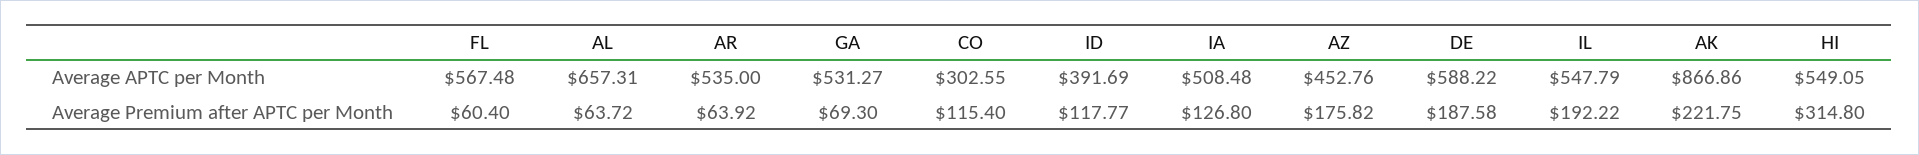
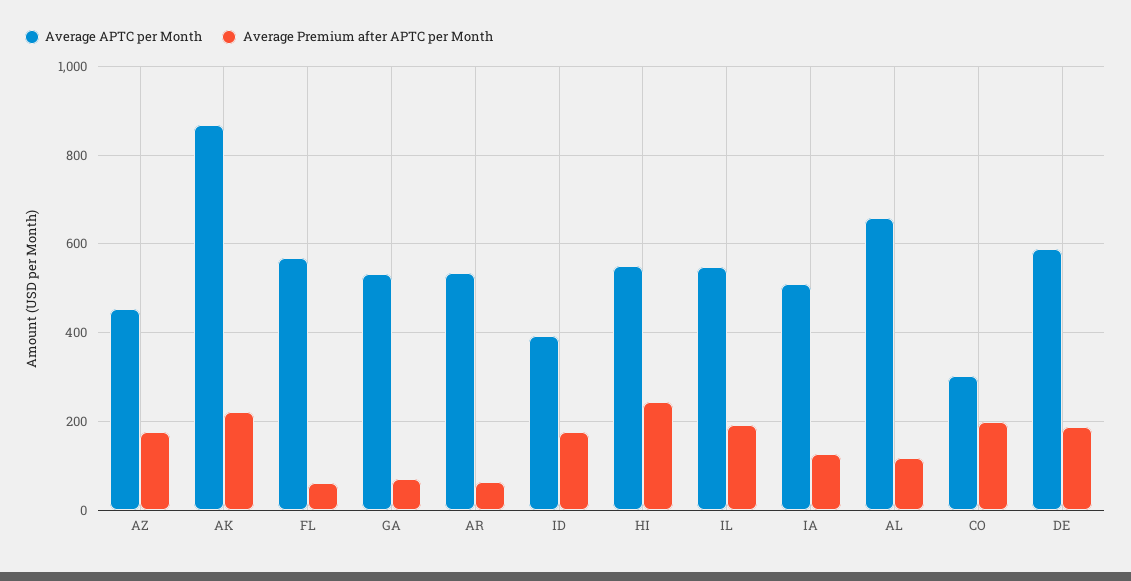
Average Premium after APTC per Month, AL: 63.72 -> 120
Average Premium after APTC per Month, CO: 115.4 -> 200
Average Premium after APTC per Month, ID: 117.77 -> 180
Average Premium after APTC per Month, HI: 314.8 -> 240

